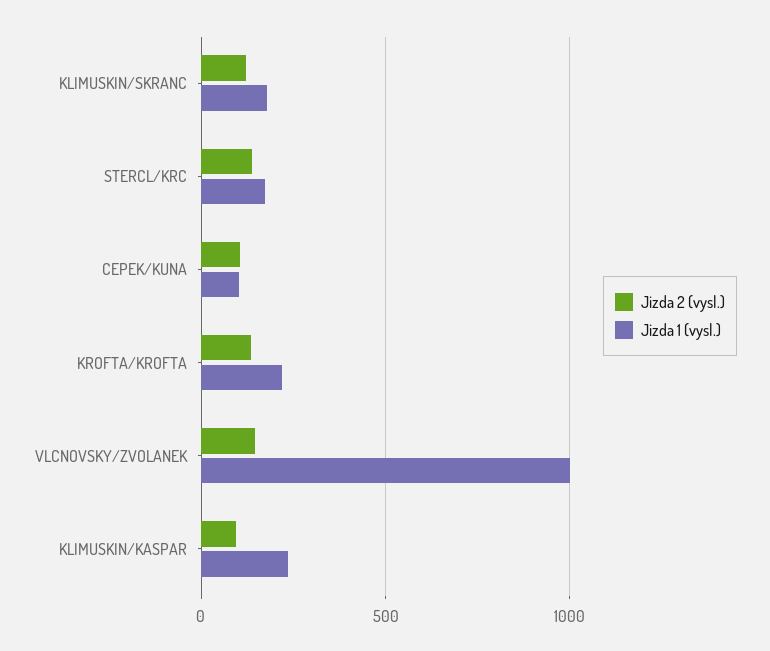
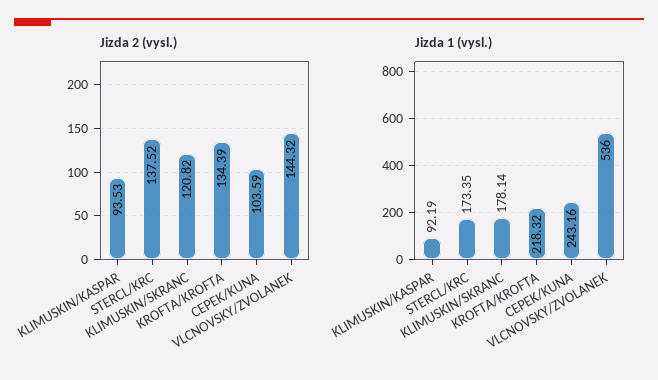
Jizda 1 (vysl.), CEPEK/KUNA: 100 -> 243.16
Jizda 1 (vysl.), VLCNOVSKY/ZVOLANEK: 1000 -> 536
Jizda 1 (vysl.), KLIMUSKIN/KASPAR: 250 -> 92.19

